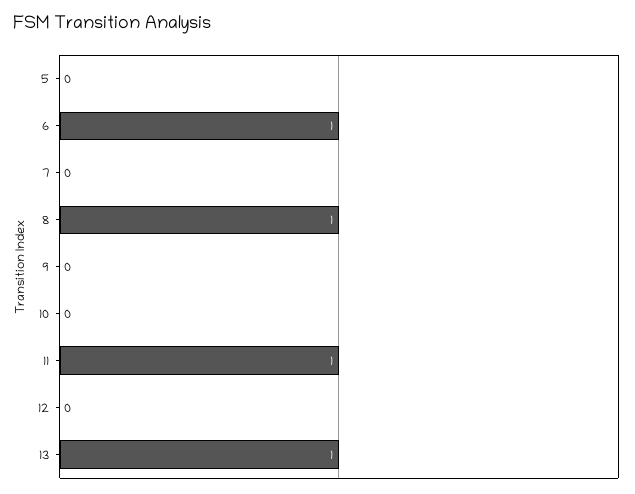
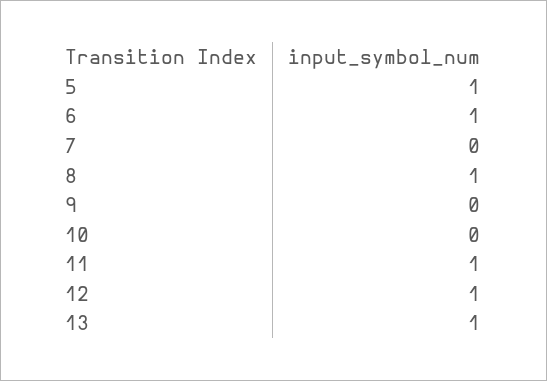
5: 0 -> 1
12: 0 -> 1

